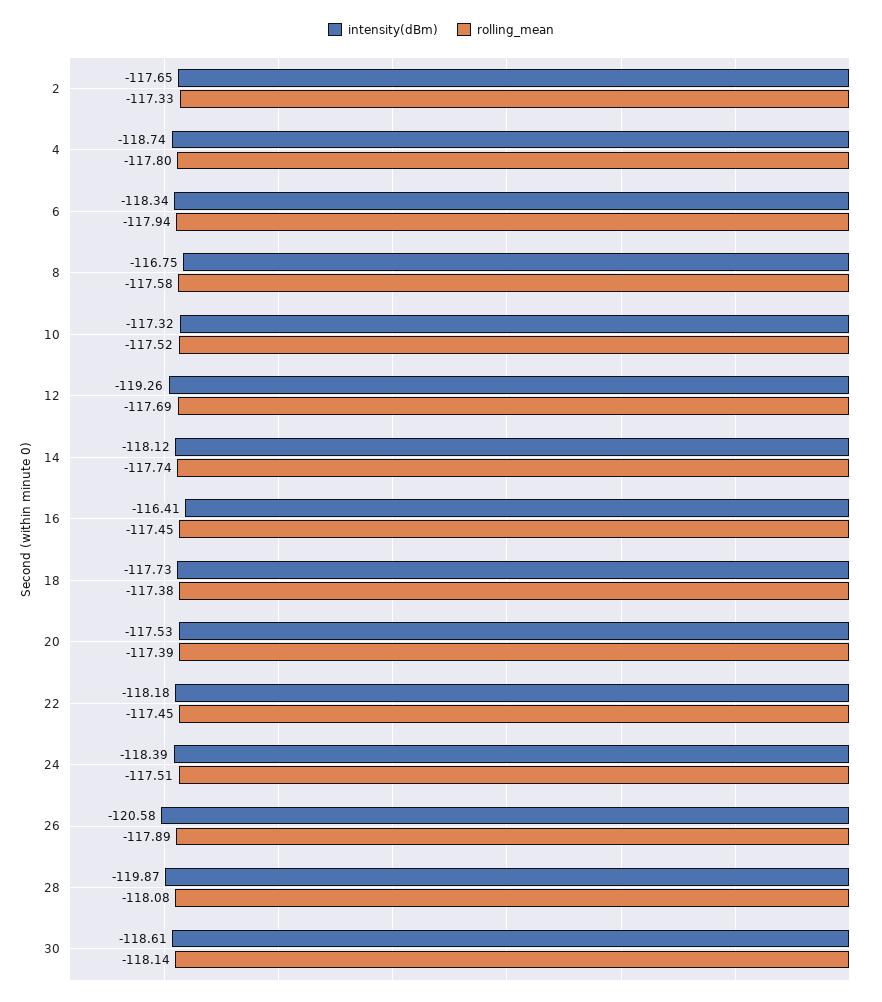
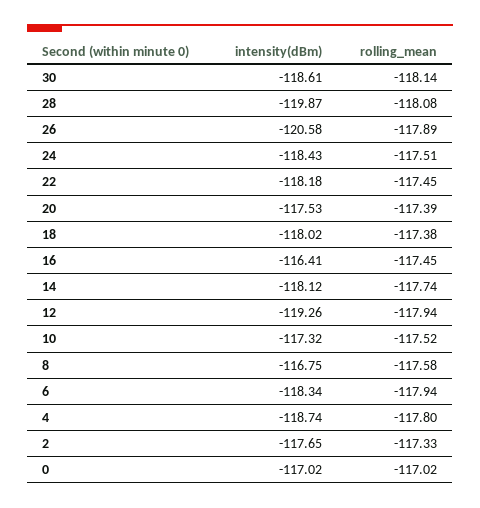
rolling_mean, 12: -117.69 -> -117.94
intensity(dBm), 18: -117.73 -> -118.02
intensity(dBm), 24: -118.39 -> -118.43
intensity(dBm), 0: none -> -117.02
rolling_mean, 0: none -> -117.02

